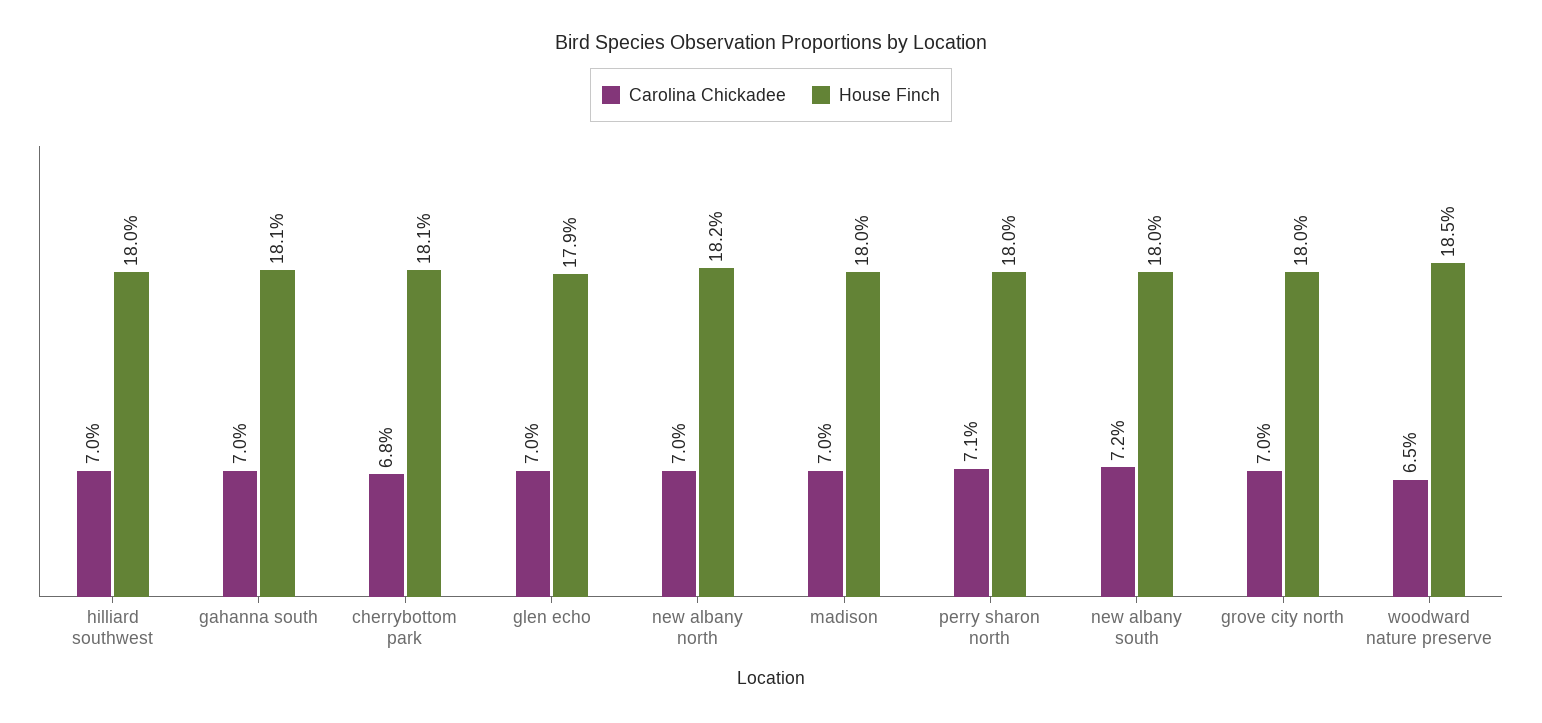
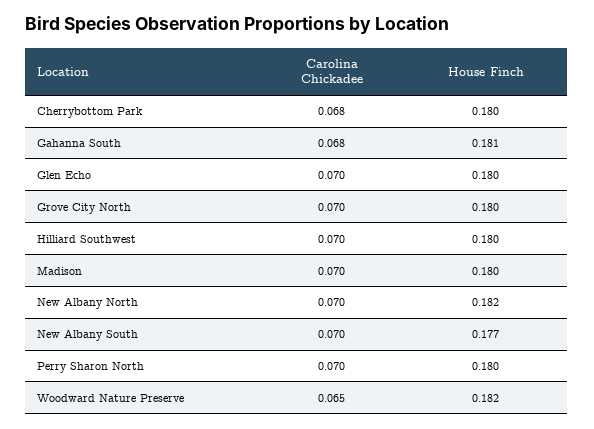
Carolina Chickadee, gahanna south: 0.07 -> 0.068
House Finch, cherrybottom park: 0.181 -> 0.18
House Finch, glen echo: 0.179 -> 0.18
Carolina Chickadee, perry sharon north: 0.071 -> 0.07
Carolina Chickadee, new albany south: 0.072 -> 0.07
House Finch, new albany south: 0.18 -> 0.177
House Finch, woodward nature preserve: 0.185 -> 0.182

